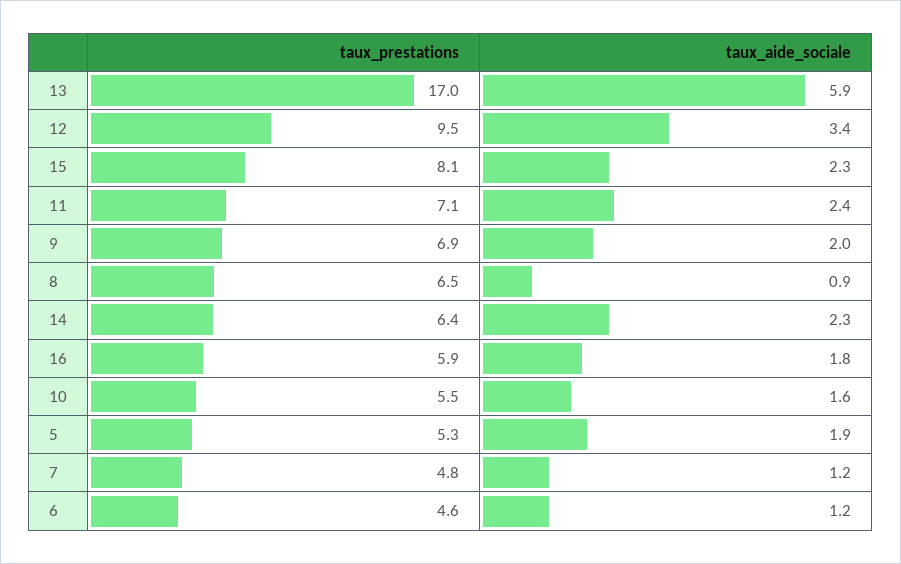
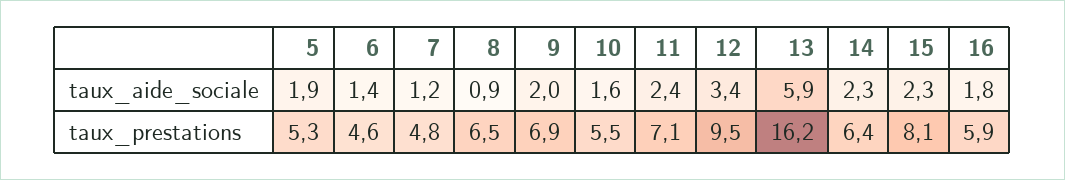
taux_prestations, 13: 17 -> 16.2
taux_aide_sociale, 6: 1.2 -> 1.4

